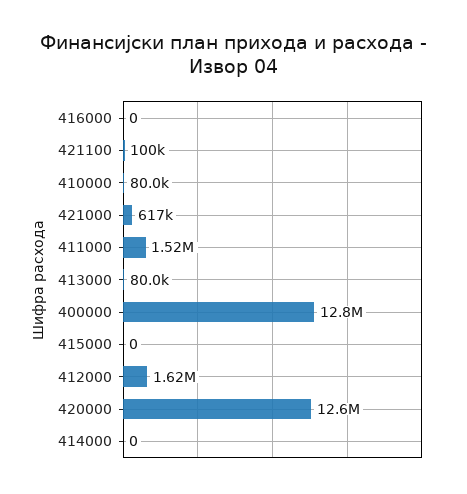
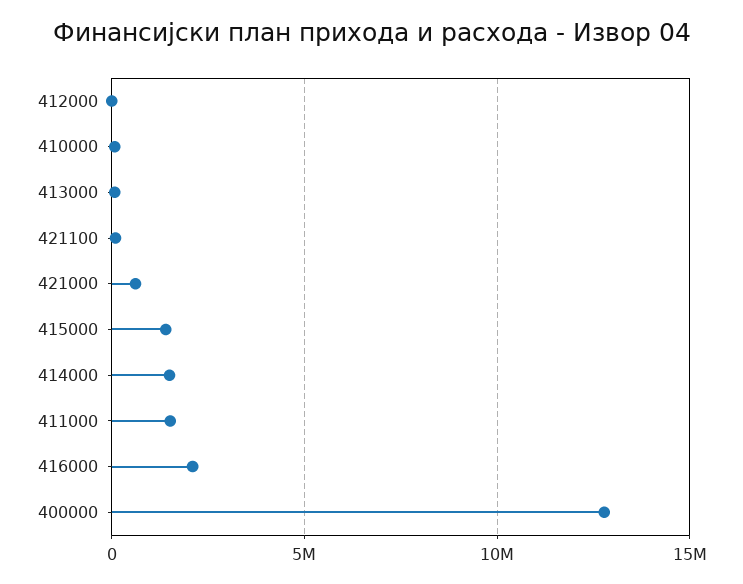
416000: 0 -> 2000000
415000: 0 -> 1500000
412000: 1620000 -> 0
420000: 12600000 -> none
414000: 0 -> 1500000

